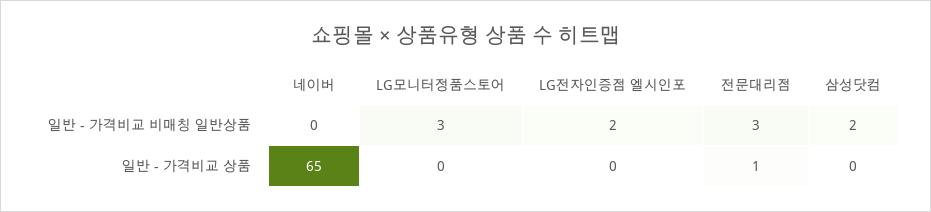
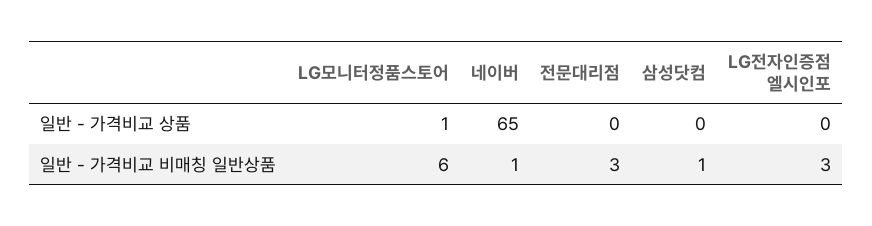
네이버, 일반 - 가격비교 비매칭 일반상품: 0 -> 1
LG모니터정품스토어, 일반 - 가격비교 비매칭 일반상품: 3 -> 6
LG전자인증점 엘시인포, 일반 - 가격비교 비매칭 일반상품: 2 -> 3
삼성닷컴, 일반 - 가격비교 비매칭 일반상품: 2 -> 1
LG모니터정품스토어, 일반 - 가격비교 상품: 0 -> 1
전문대리점, 일반 - 가격비교 상품: 1 -> 0

